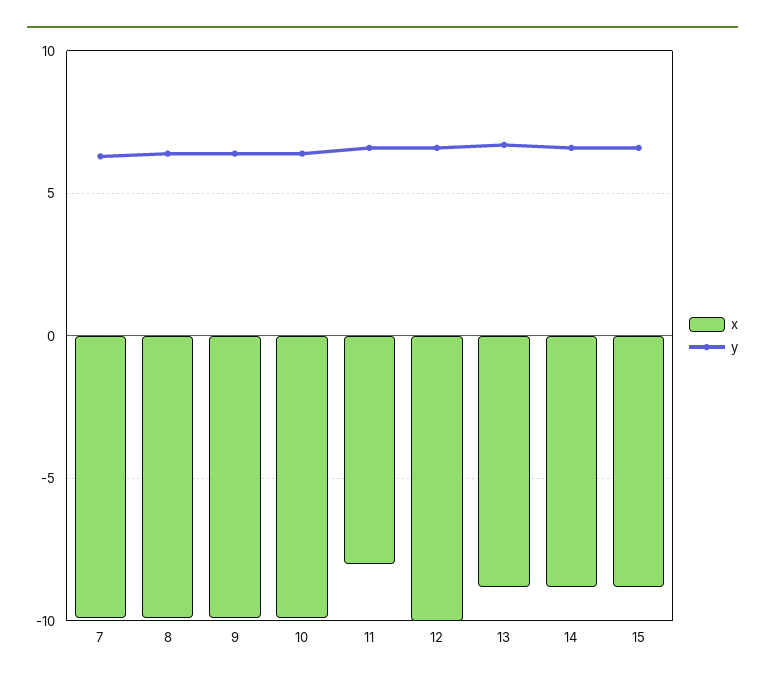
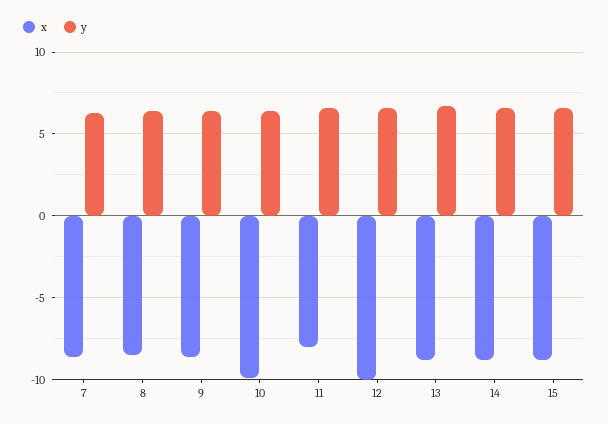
x, 7: -10 -> -8.5
x, 8: -10 -> -8.5
x, 9: -10 -> -8.5

